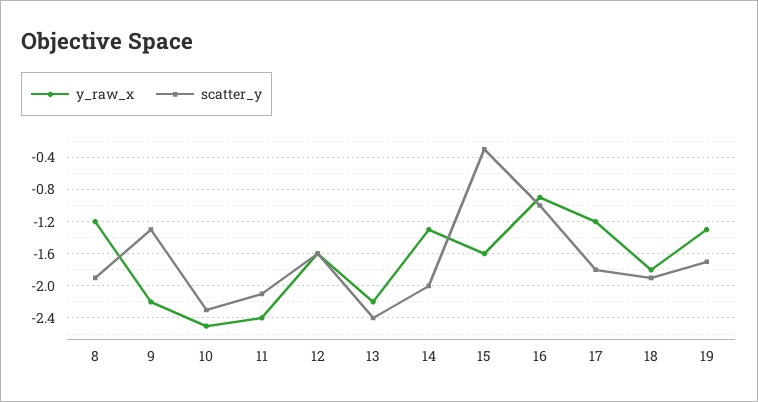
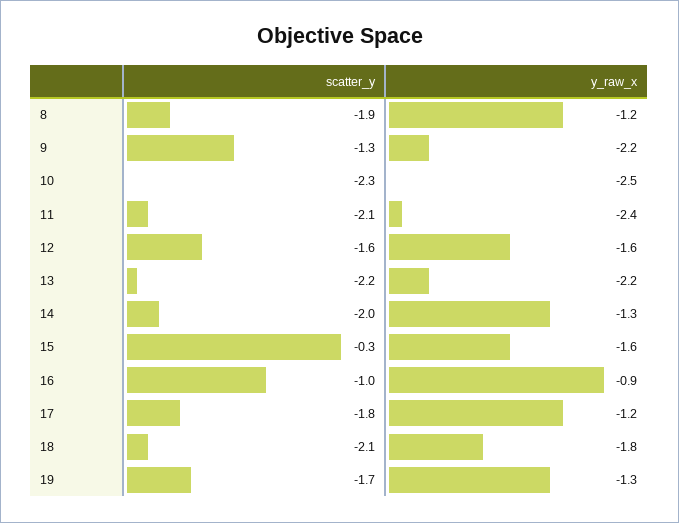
scatter_y, 13: -2.4 -> -2.2
scatter_y, 18: -1.9 -> -2.1

